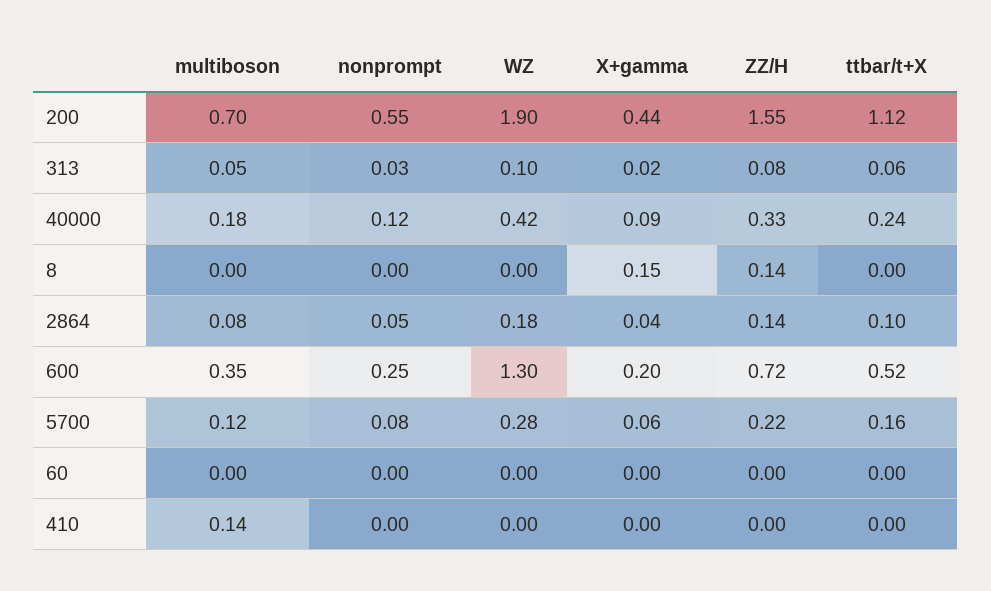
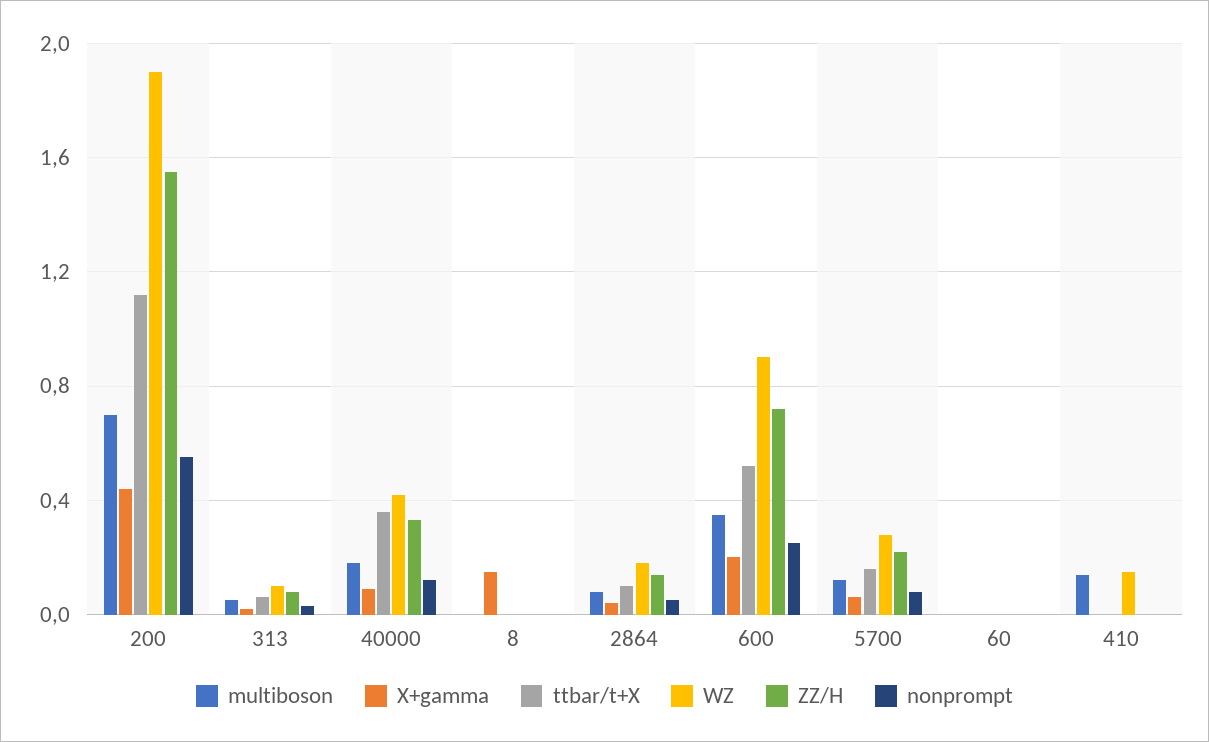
ttbar/t+X, 40000: 0.24 -> 0.35
ZZ/H, 8: 0.14 -> 0
WZ, 600: 1.3 -> 0.9
WZ, 410: 0 -> 0.15

